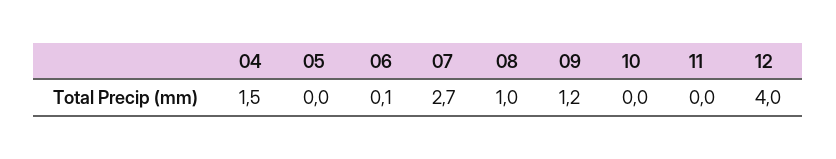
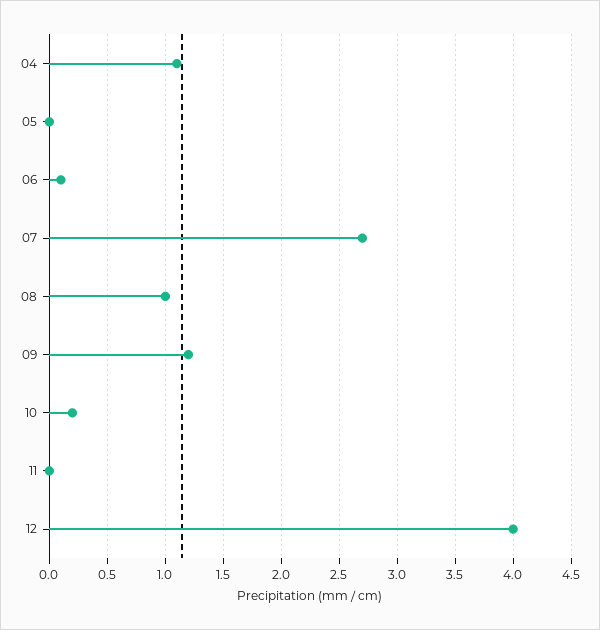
04: 1.5 -> 1.1
10: 0 -> 0.2

